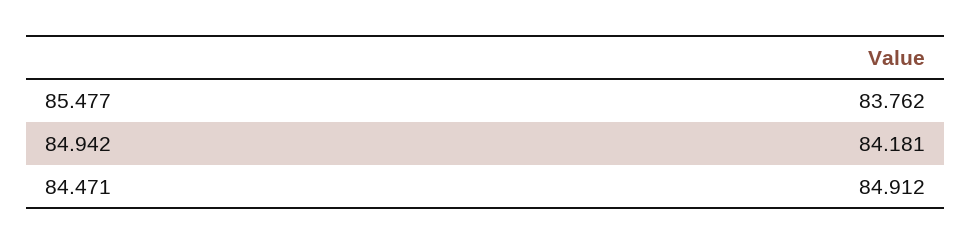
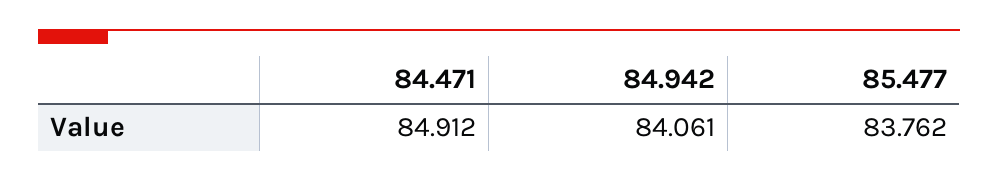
84.942: 84.181 -> 84.061

